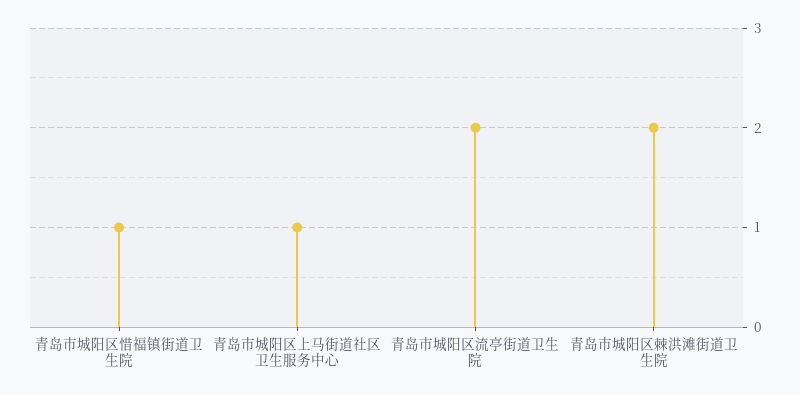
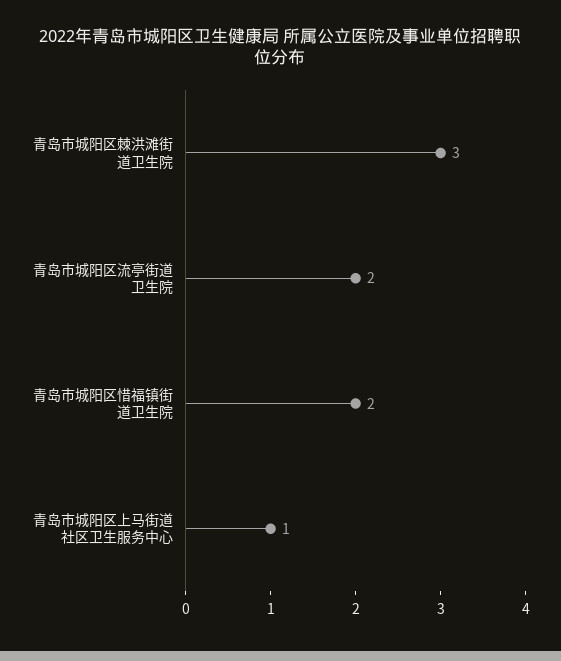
青岛市城阳区惜福镇街道卫生院: 1 -> 2
青岛市城阳区棘洪滩街道卫生院: 2 -> 3

